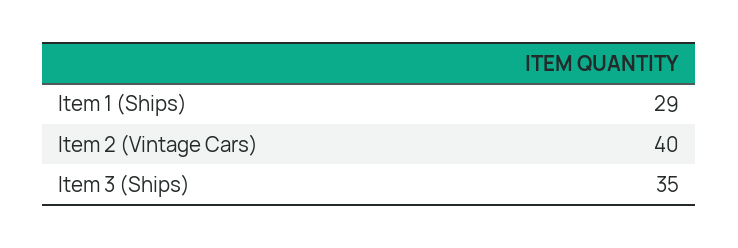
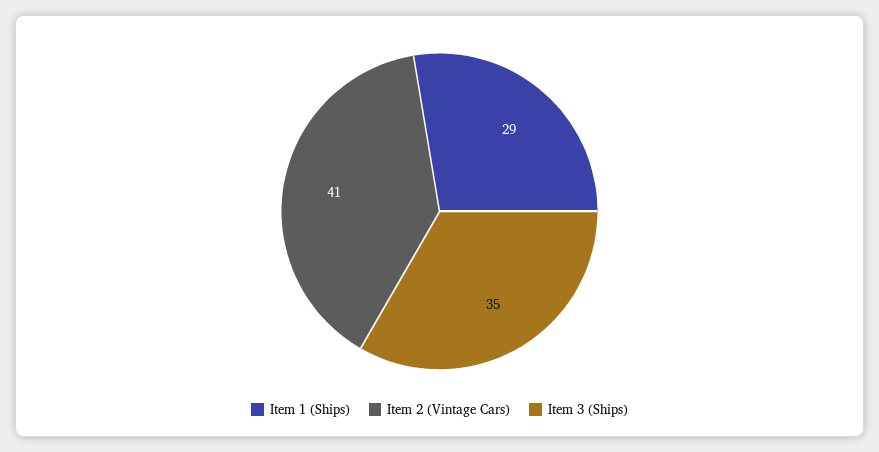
Item 2 (Vintage Cars): 40 -> 41

